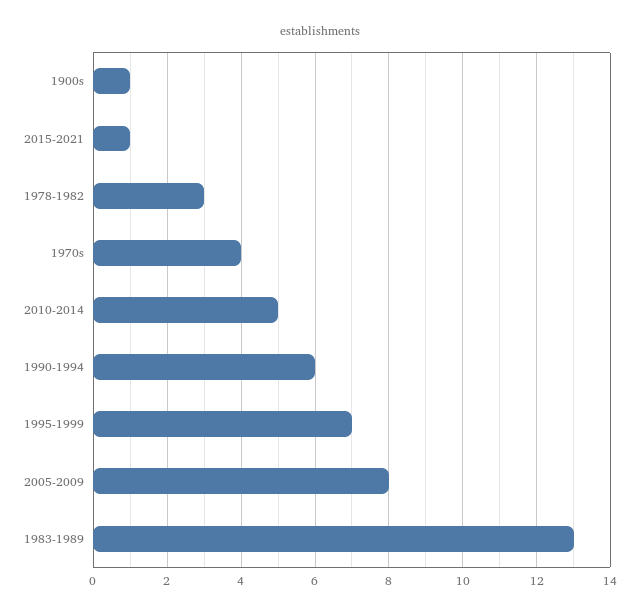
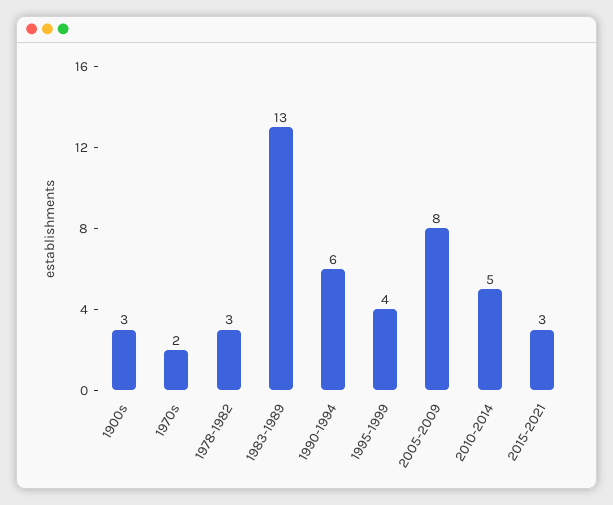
1900s: 1 -> 3
2015-2021: 1 -> 3
1970s: 4 -> 2
1995-1999: 7 -> 4

